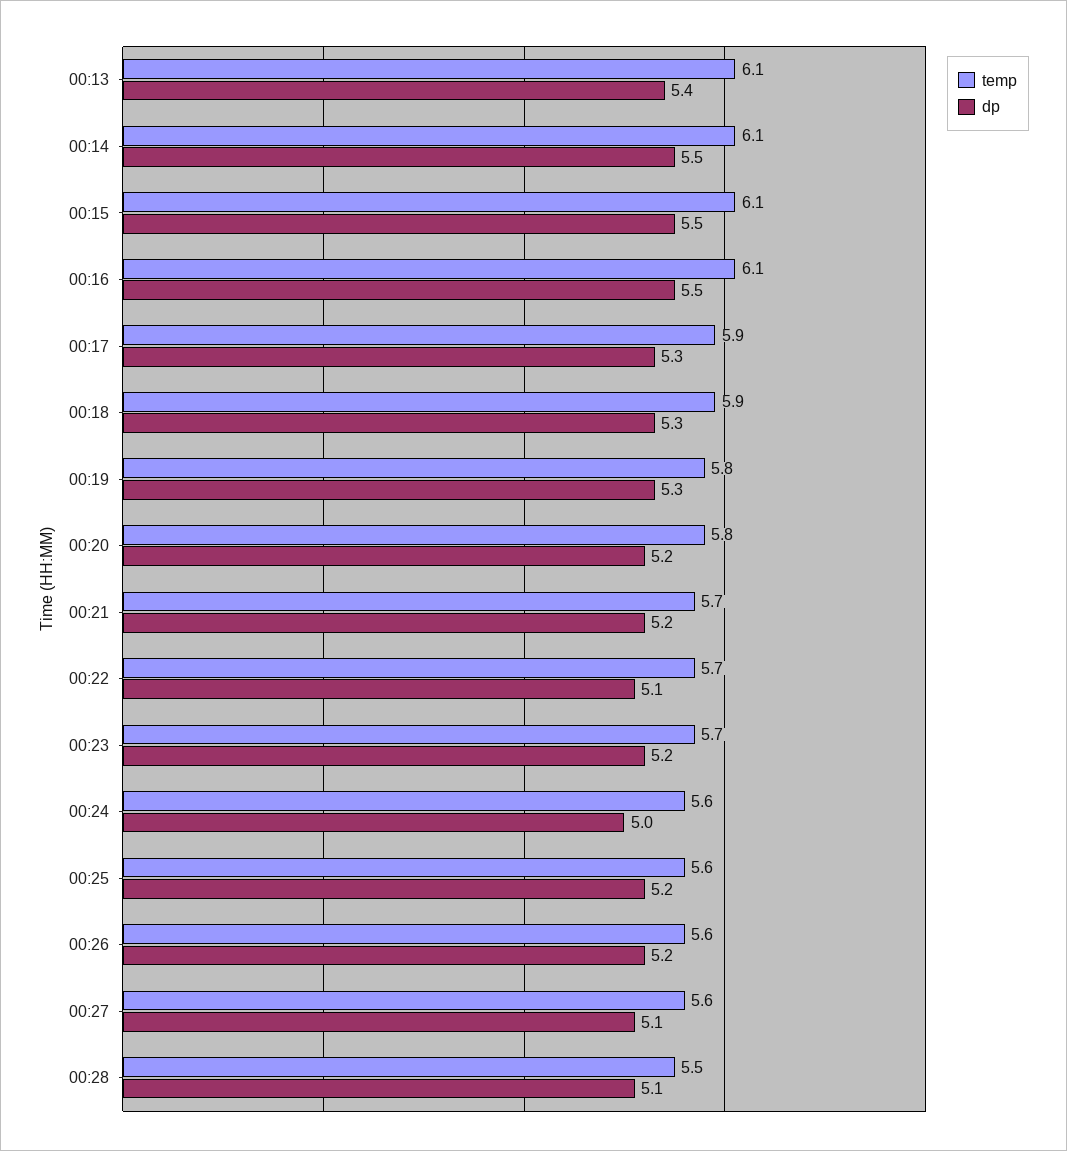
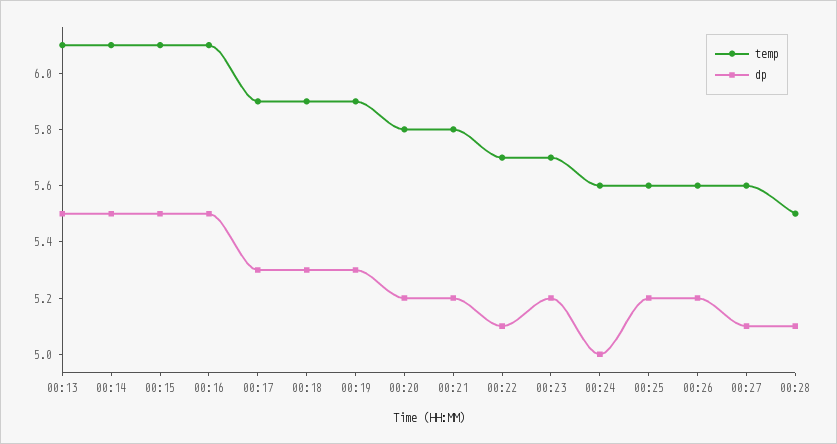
dp, 00:13: 5.4 -> 5.5
temp, 00:19: 5.8 -> 5.9
temp, 00:21: 5.7 -> 5.8

